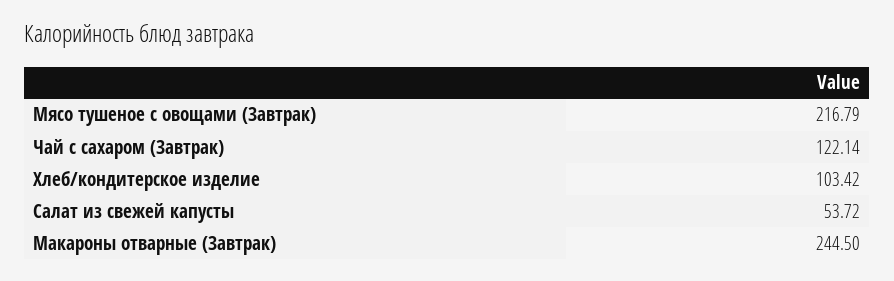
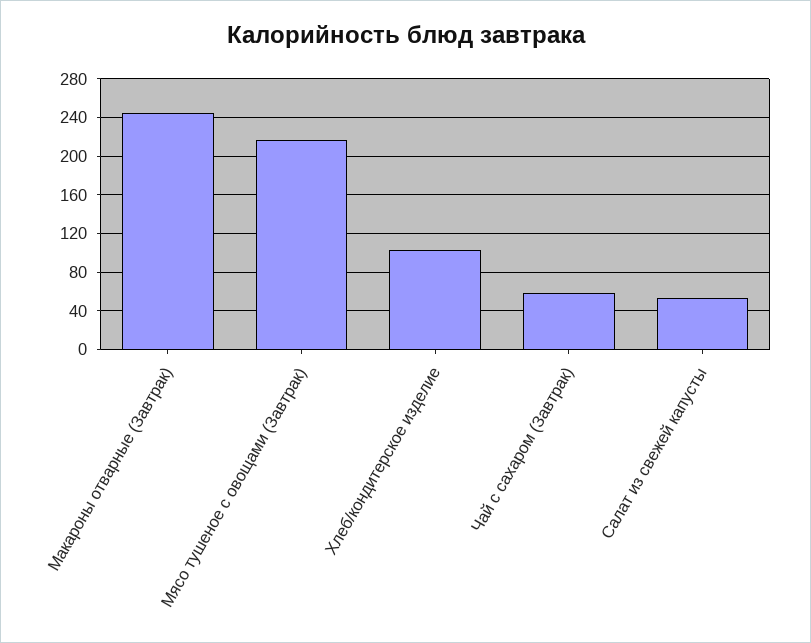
Чай с сахаром (Завтрак): 122.14 -> 60

